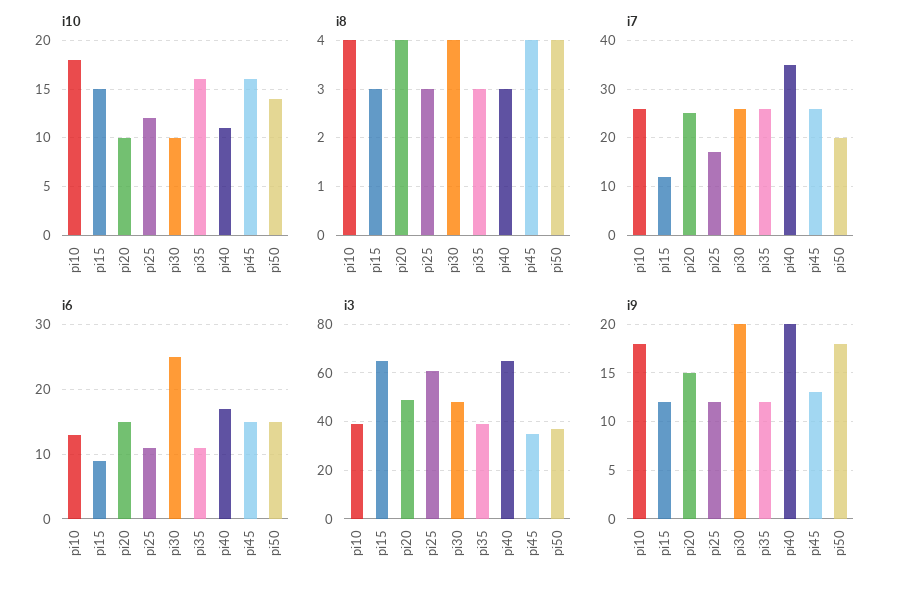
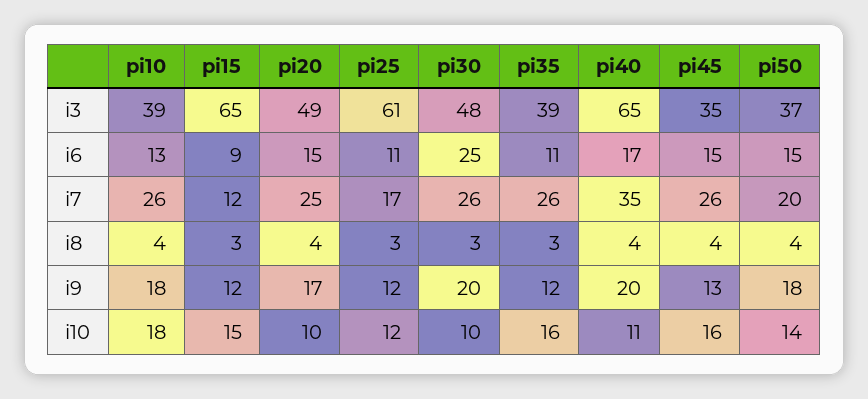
i8, pi30: 4 -> 3
i8, pi40: 3 -> 4
i9, pi20: 15 -> 17

